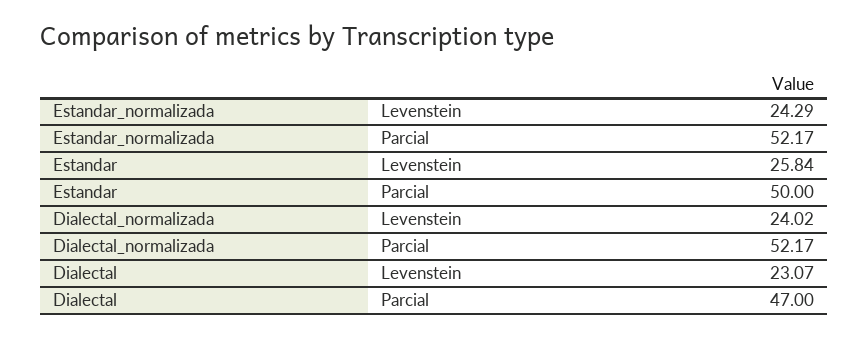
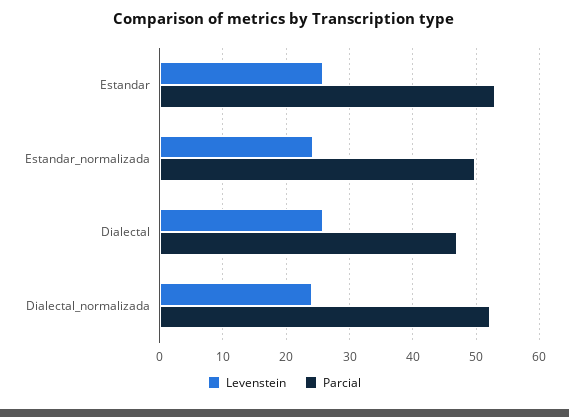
Parcial, Estandar_normalizada: 52.17 -> 50
Parcial, Estandar: 50 -> 53
Levenstein, Dialectal: 23.07 -> 26

